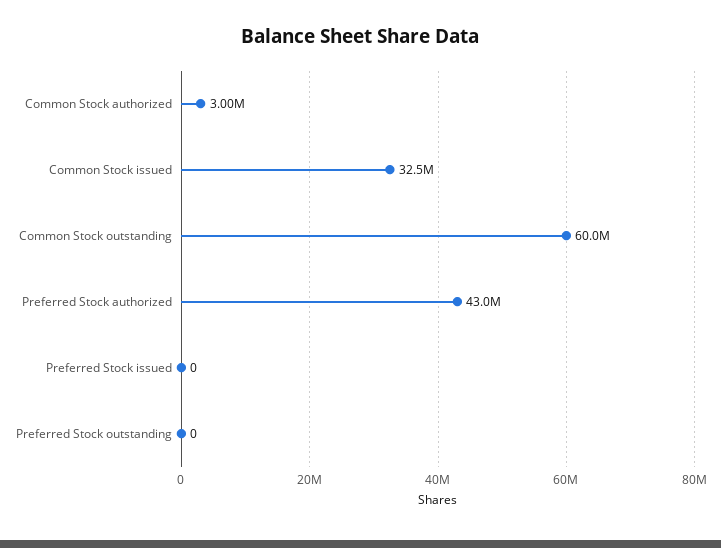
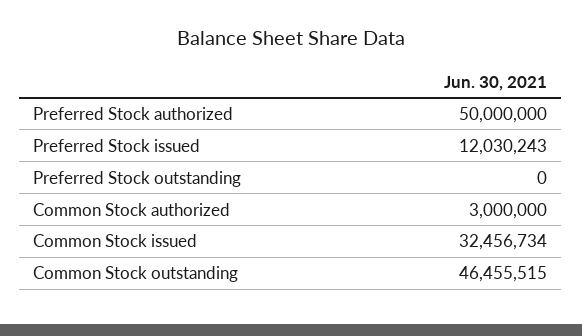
Common Stock outstanding: 60000000 -> 46455515
Preferred Stock authorized: 43000000 -> 50000000
Preferred Stock issued: 0 -> 12030243

